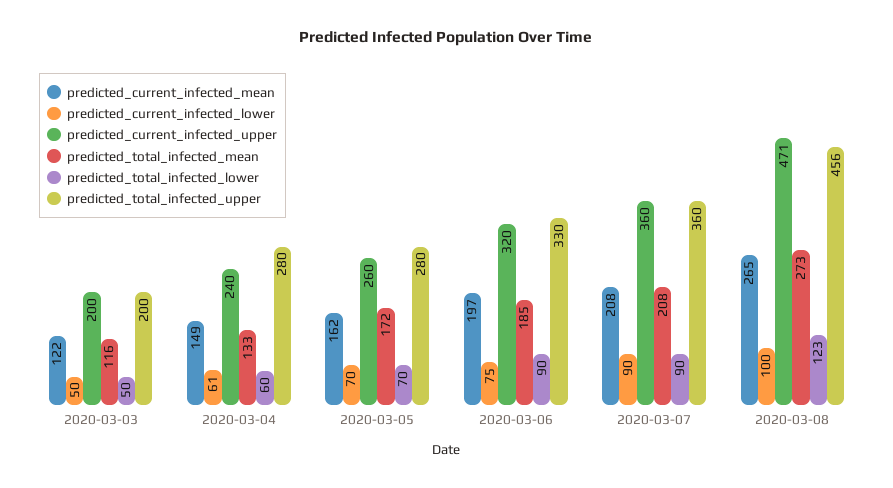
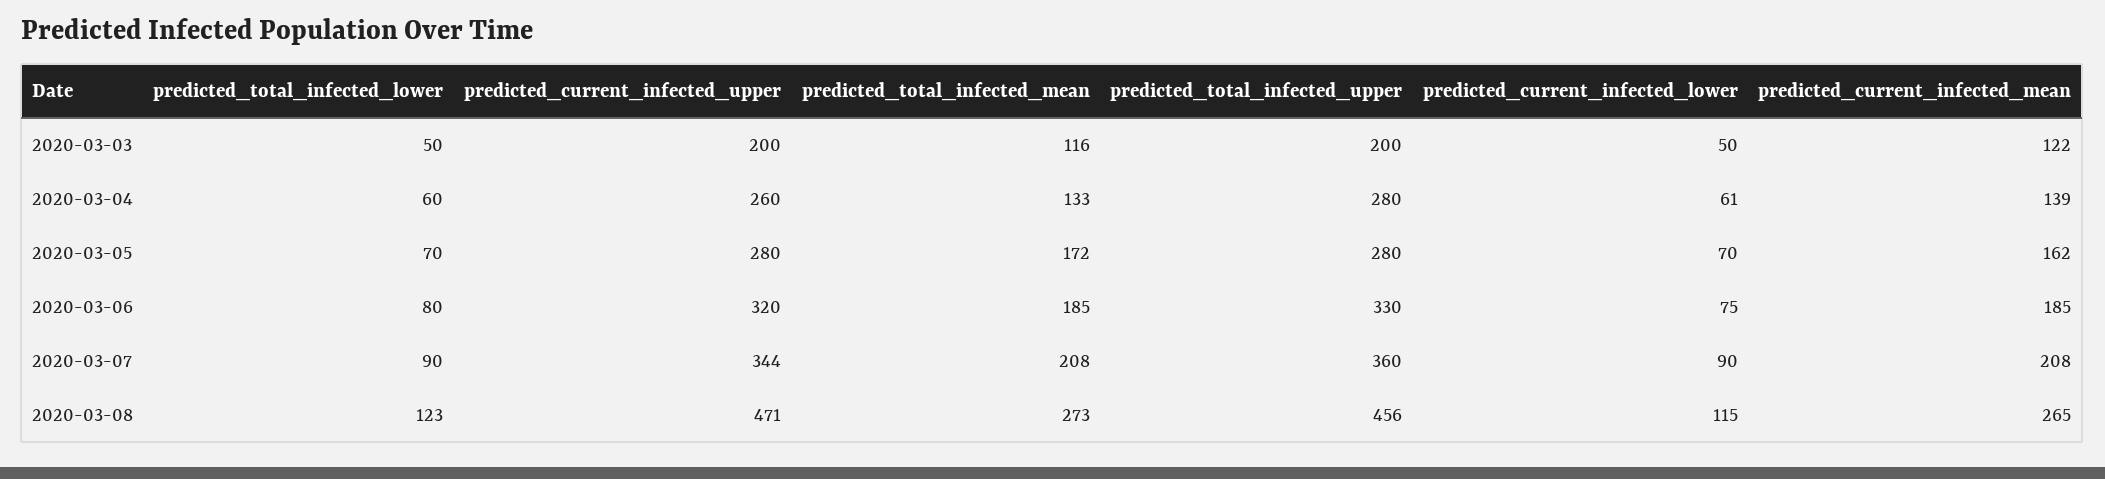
predicted_current_infected_mean, 2020-03-04: 149 -> 139
predicted_current_infected_upper, 2020-03-04: 240 -> 260
predicted_current_infected_upper, 2020-03-05: 260 -> 280
predicted_current_infected_mean, 2020-03-06: 197 -> 185
predicted_total_infected_lower, 2020-03-06: 90 -> 80
predicted_current_infected_upper, 2020-03-07: 360 -> 344
predicted_current_infected_lower, 2020-03-08: 100 -> 115

